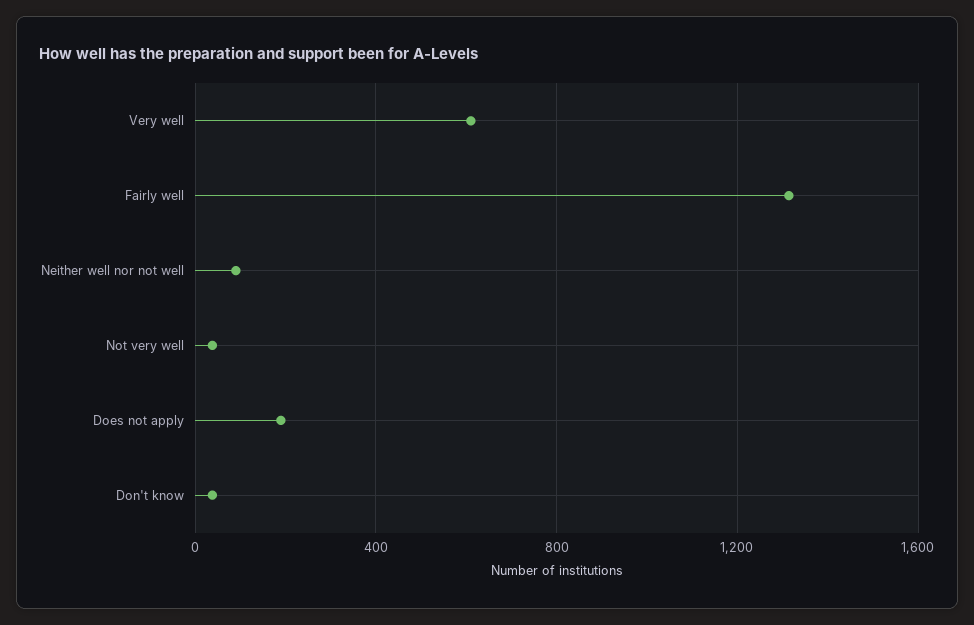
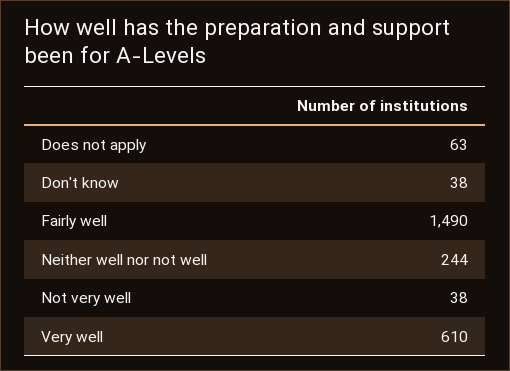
Fairly well: 1300 -> 1490
Neither well nor not well: 100 -> 244
Does not apply: 200 -> 63

